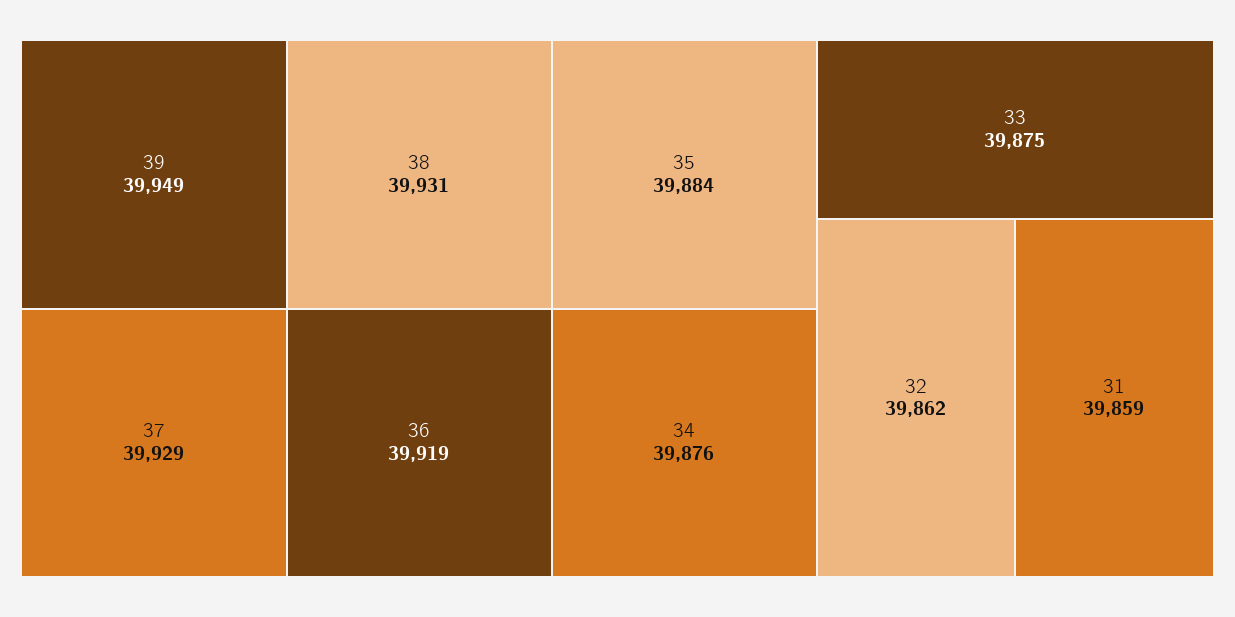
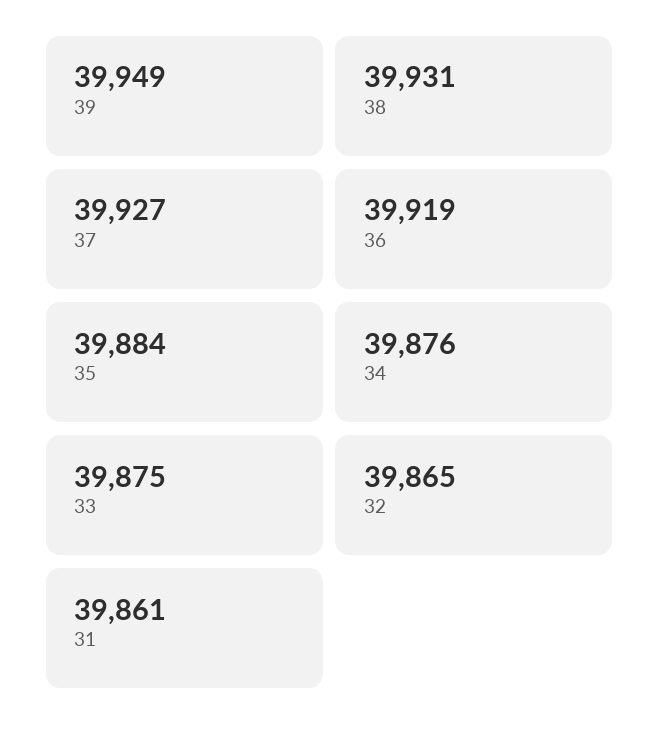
37: 39929 -> 39927
32: 39862 -> 39865
31: 39859 -> 39861

